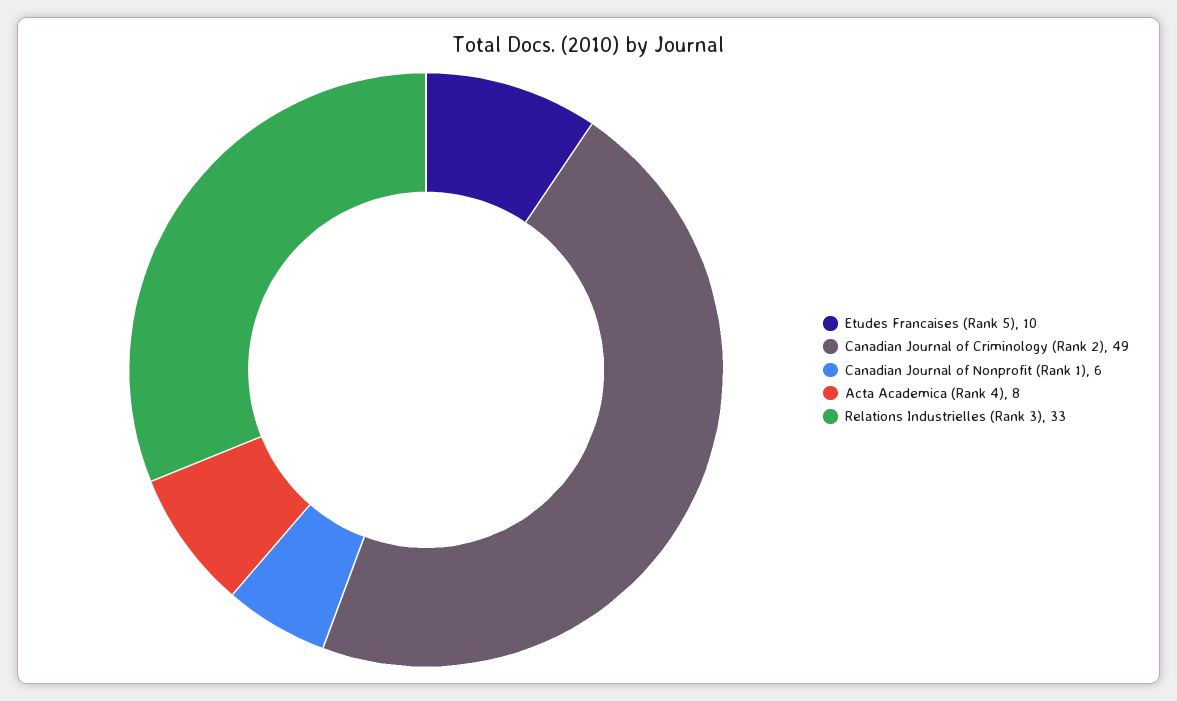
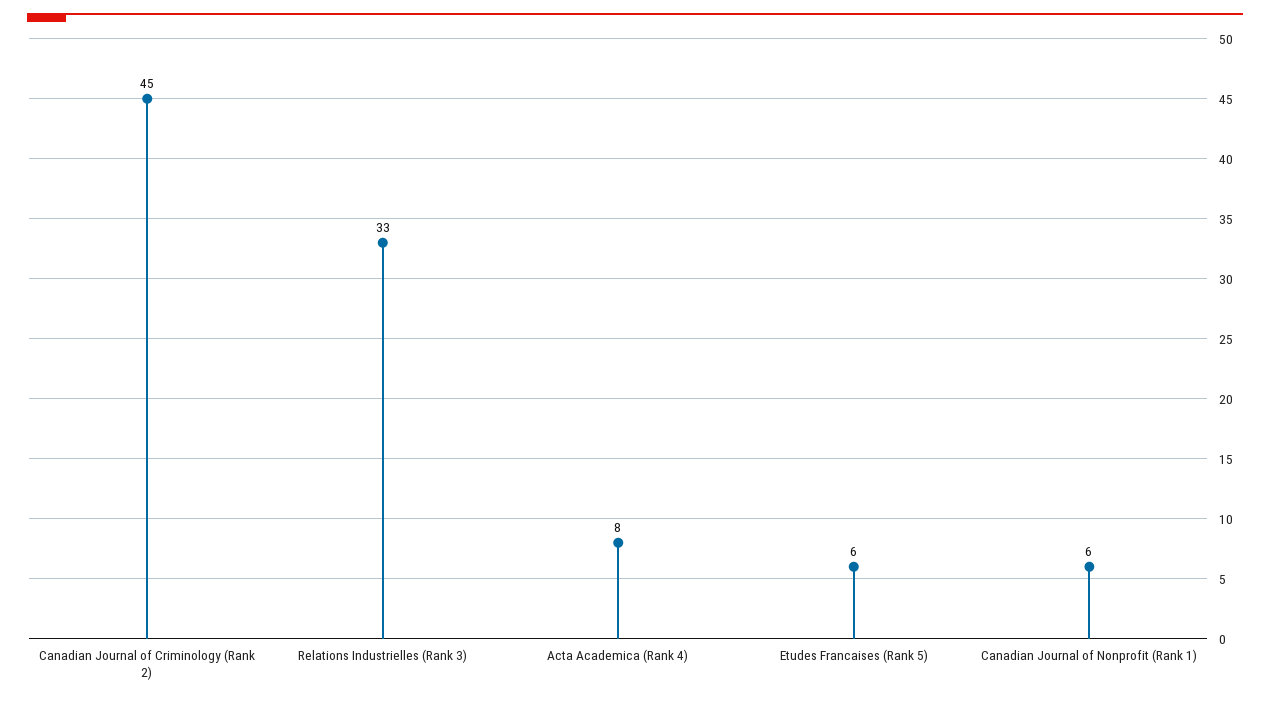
Etudes Francaises (Rank 5): 10 -> 6
Canadian Journal of Criminology (Rank 2): 49 -> 45

